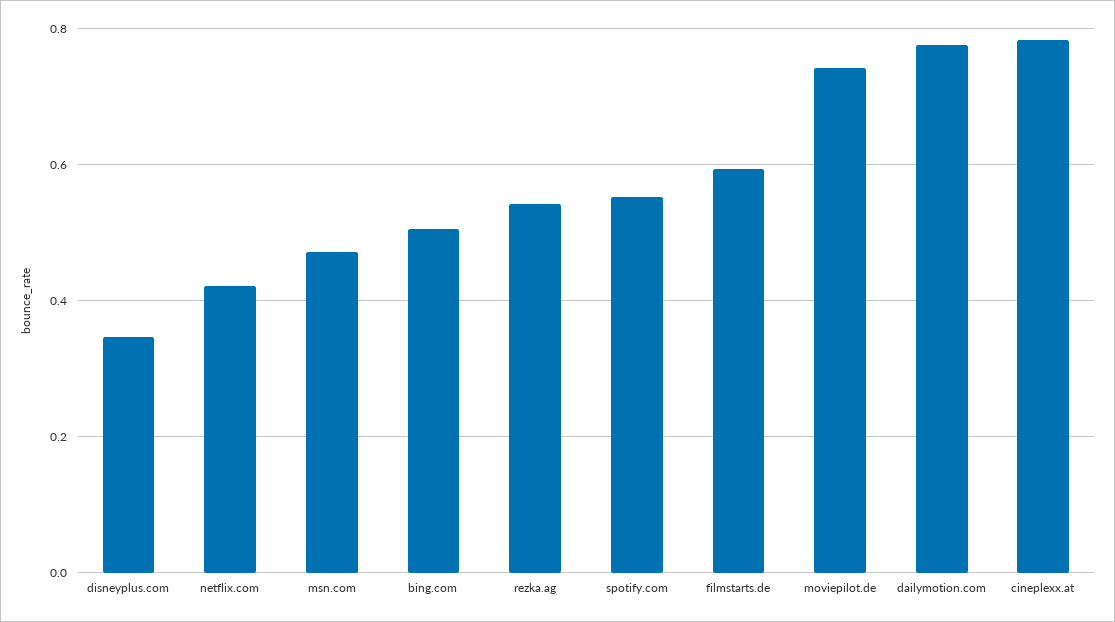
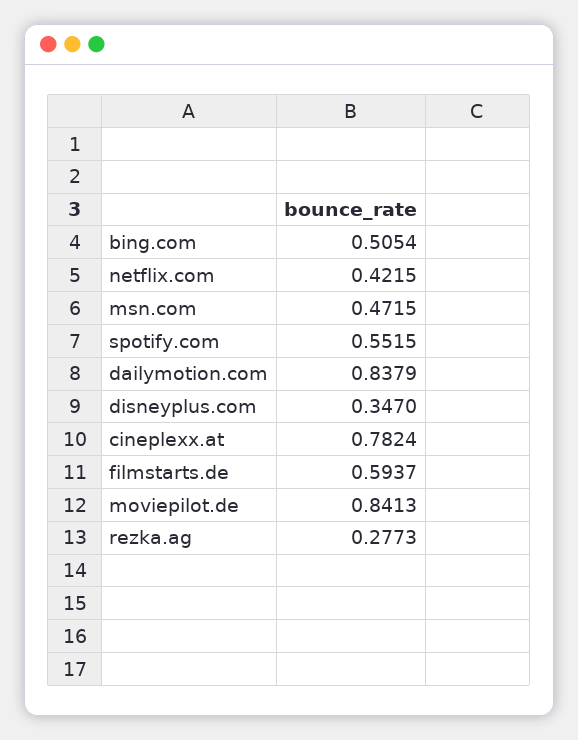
rezka.ag: 0.54 -> 0.2773
moviepilot.de: 0.74 -> 0.8413
dailymotion.com: 0.78 -> 0.8379

